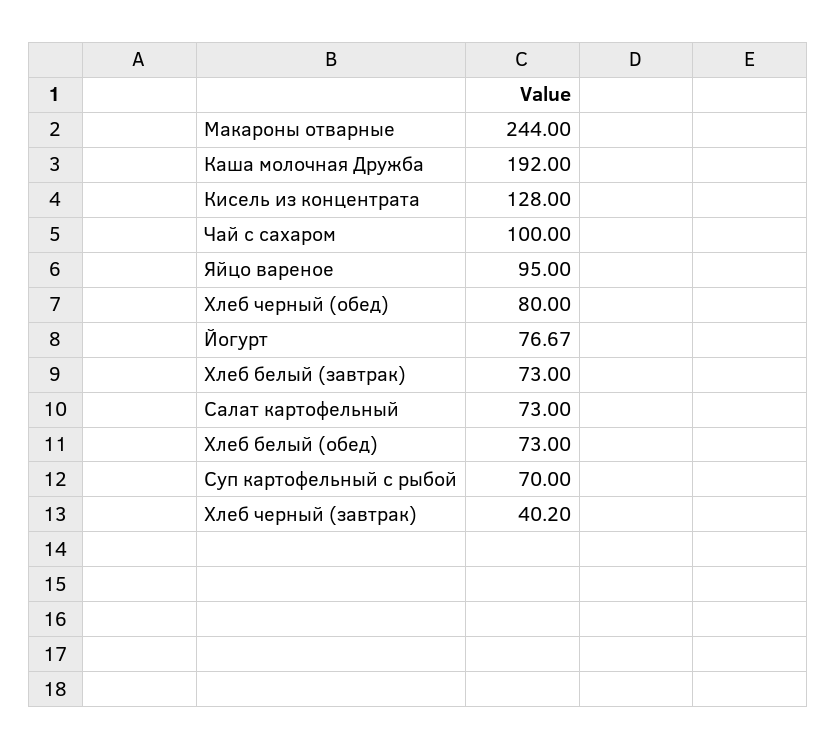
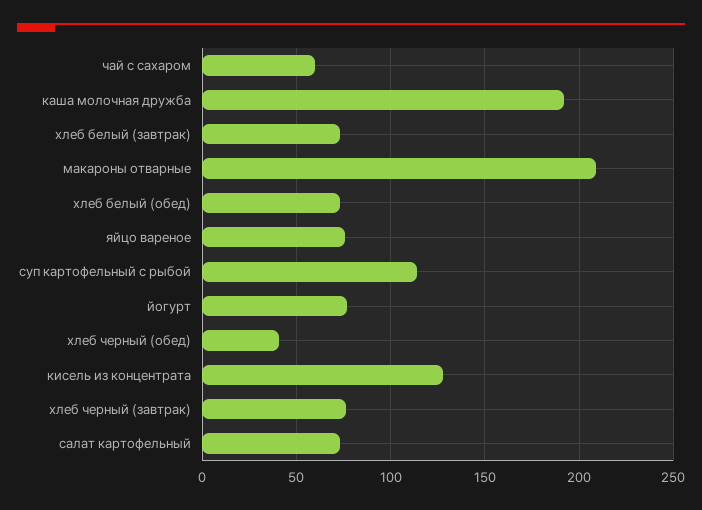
Макароны отварные: 244 -> 210
Чай с сахаром: 100 -> 60
Яйцо вареное: 95 -> 75
Хлеб черный (обед): 80 -> 40
Суп картофельный с рыбой: 70 -> 115
Хлеб черный (завтрак): 40.2 -> 75

